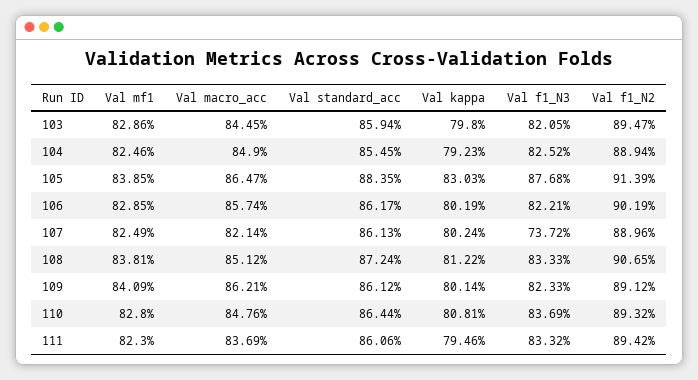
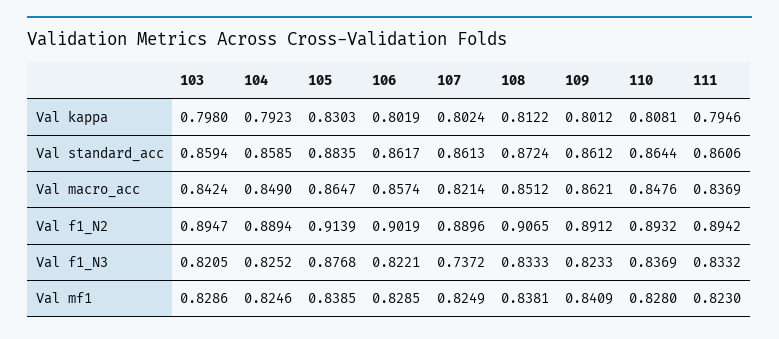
Val macro_acc, 103: 0.8445 -> 0.8424
Val standard_acc, 104: 0.8545 -> 0.8585
Val kappa, 109: 0.8014 -> 0.8012

